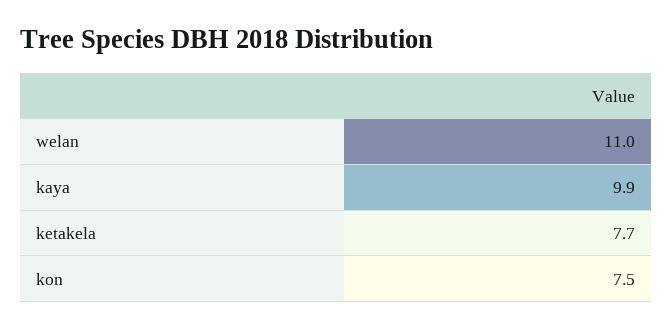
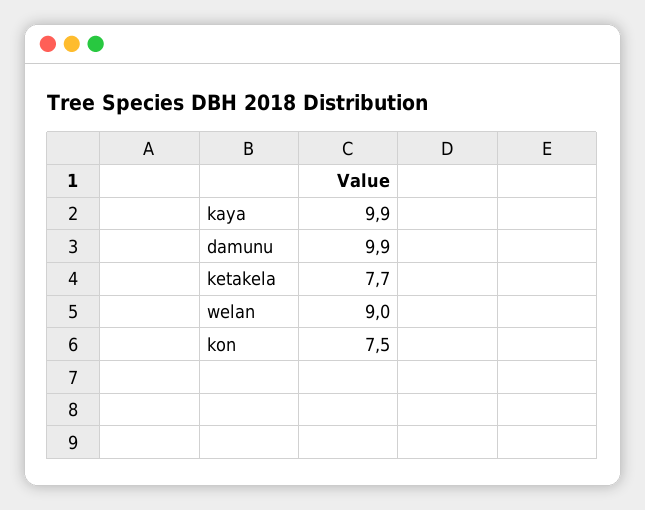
welan: 11 -> 9
damunu: none -> 9.9

